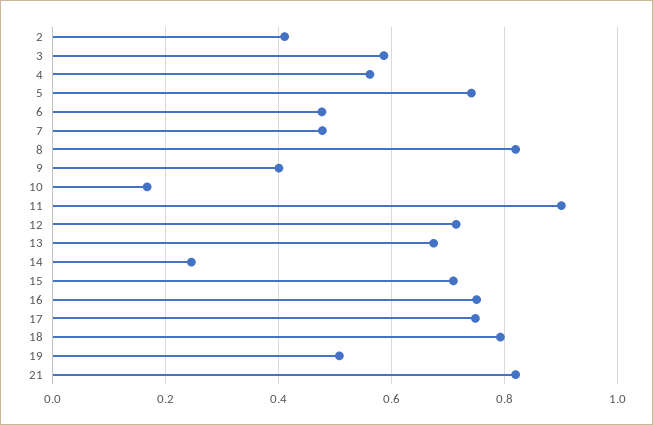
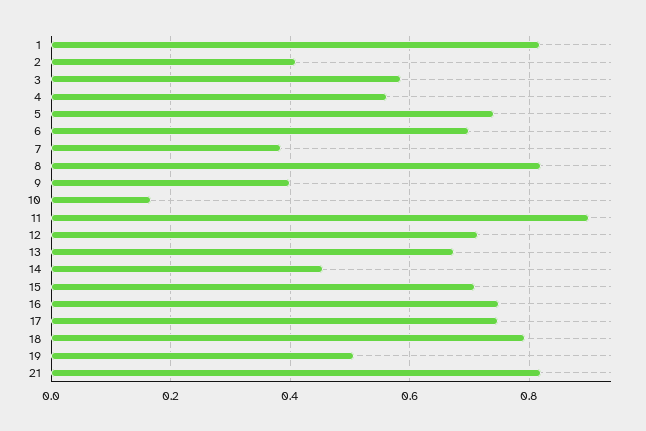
6: 0.48 -> 0.7
7: 0.48 -> 0.38
14: 0.24 -> 0.46
1: none -> 0.82

